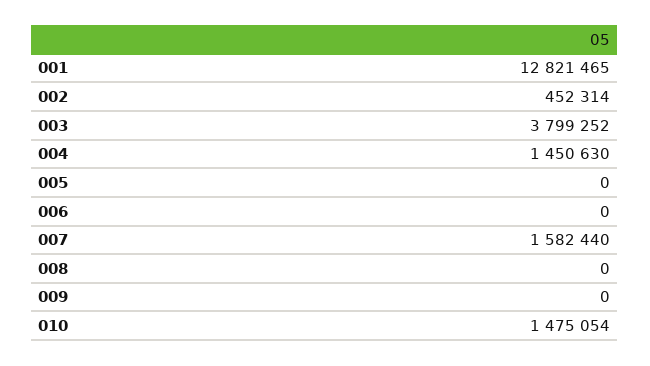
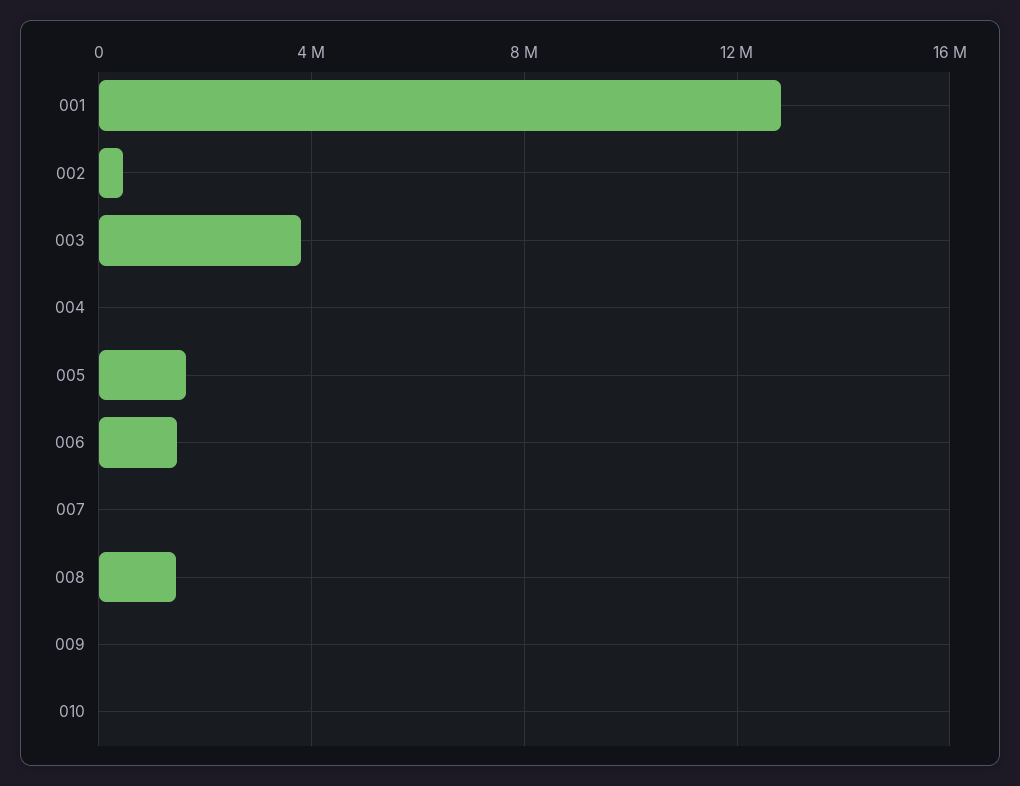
004: 1450630 -> 0
005: 0 -> 1500000
006: 0 -> 1500000
007: 1582440 -> 0
008: 0 -> 1500000
010: 1475054 -> 0

